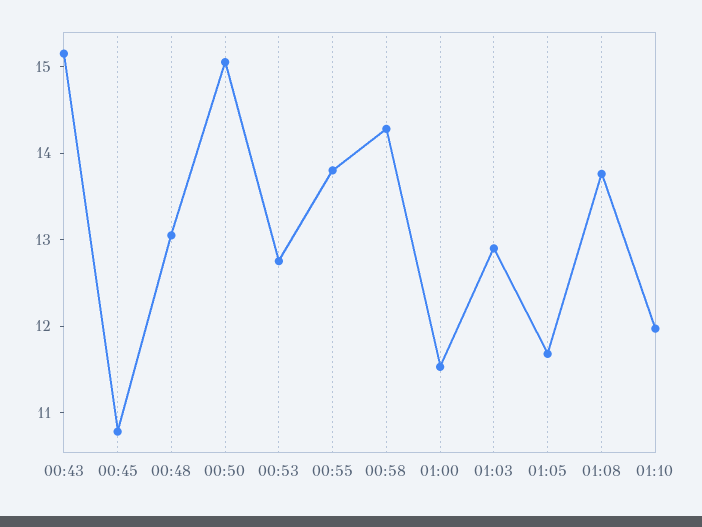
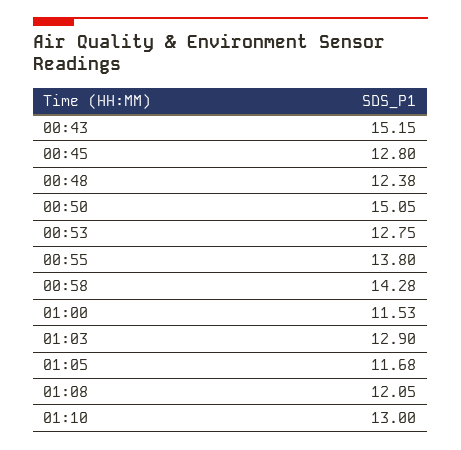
00:45: 10.8 -> 12.8
00:48: 13 -> 12.38
01:08: 13.8 -> 12.05
01:10: 12 -> 13

